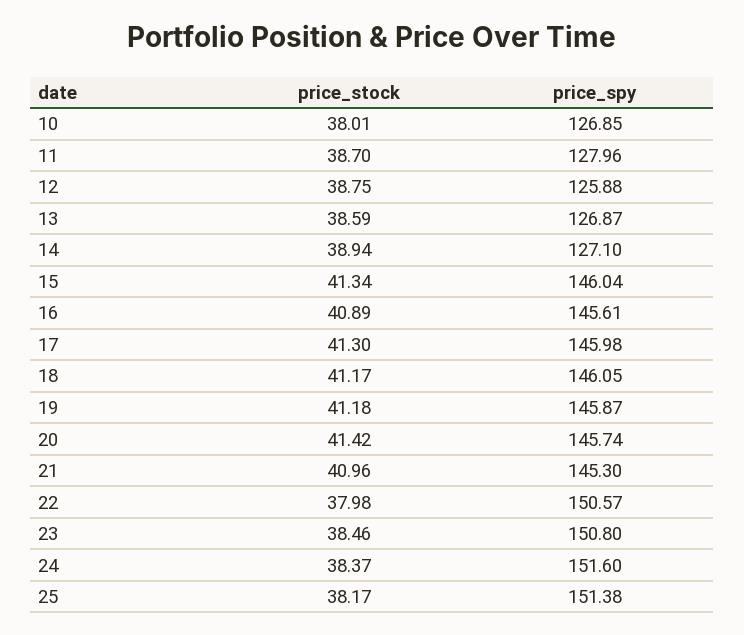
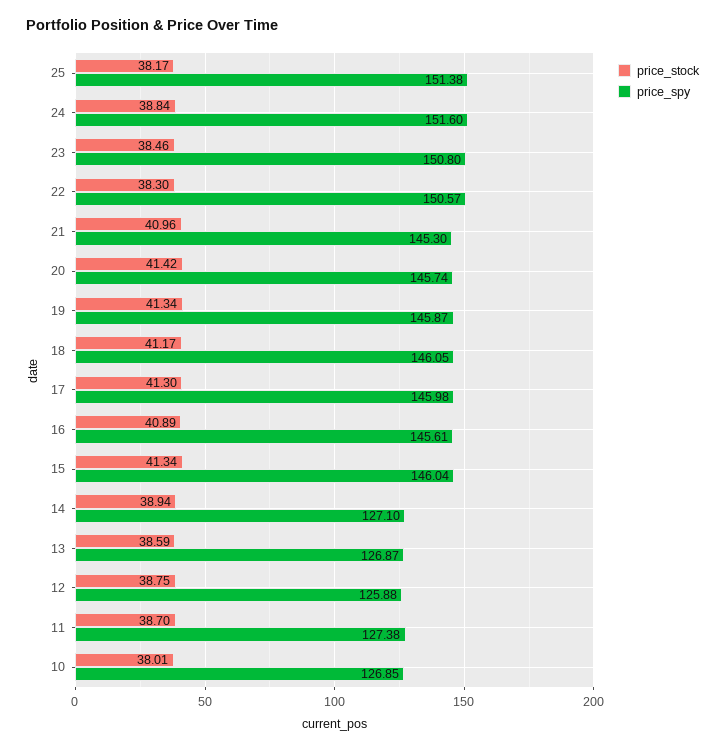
price_spy, 11: 127.96 -> 127.38
price_stock, 19: 41.18 -> 41.34
price_stock, 22: 37.98 -> 38.3
price_stock, 24: 38.37 -> 38.84

